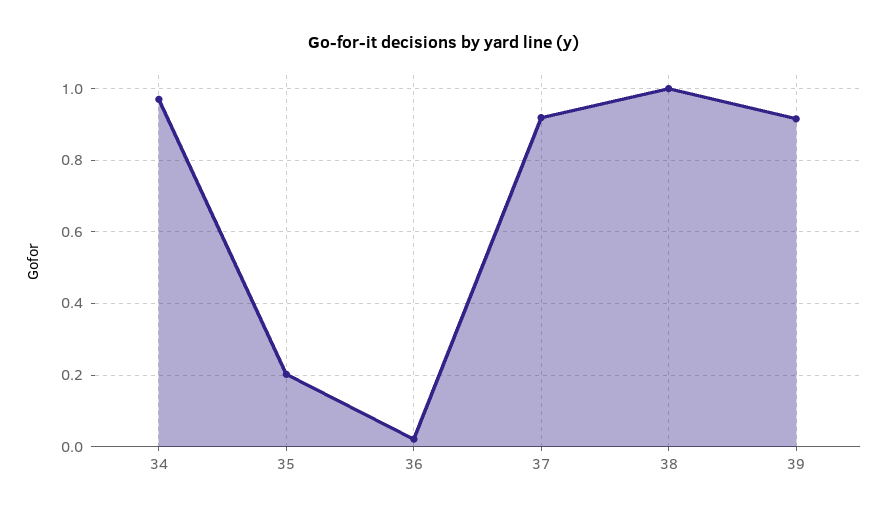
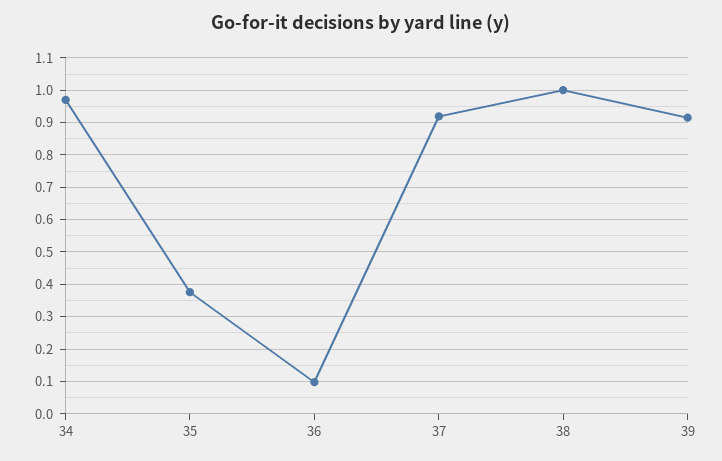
35: 0.2 -> 0.38
36: 0.02 -> 0.1

